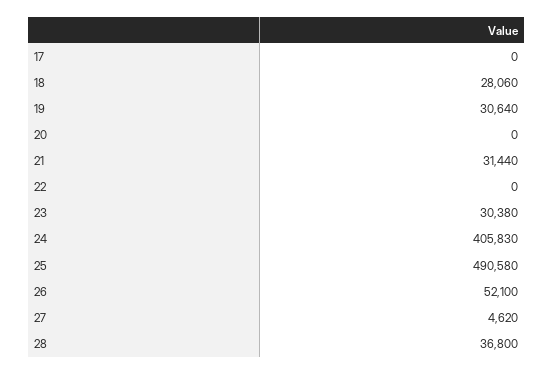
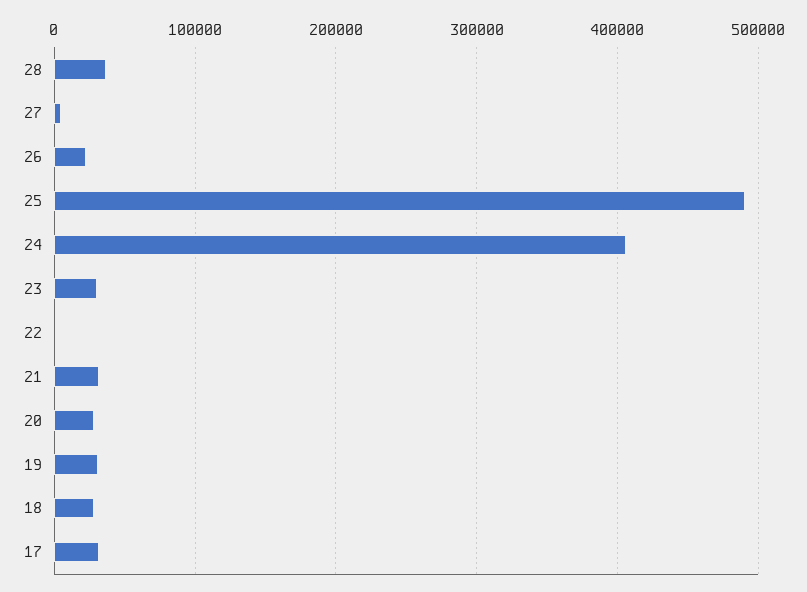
17: 0 -> 30000
20: 0 -> 30000
26: 52100 -> 20000

